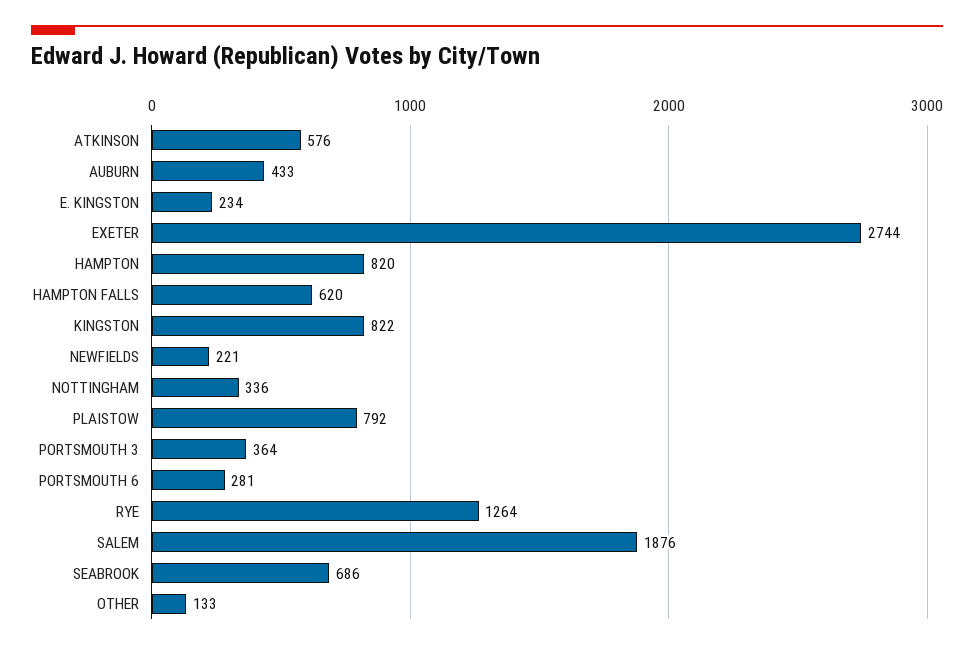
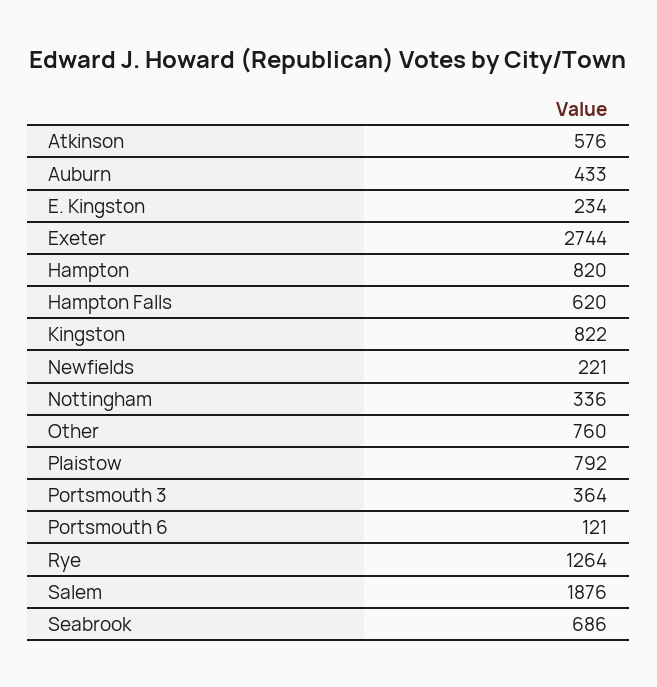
PORTSMOUTH 6: 281 -> 121
OTHER: 133 -> 760

